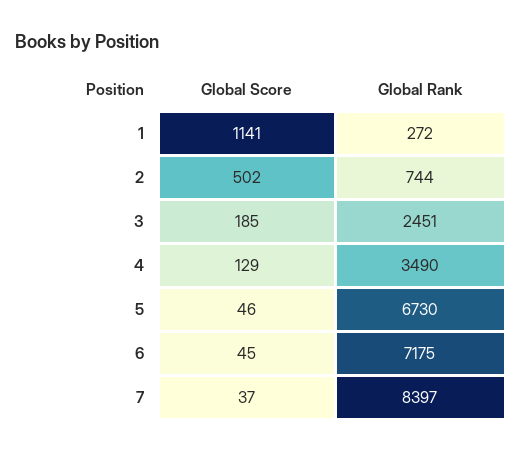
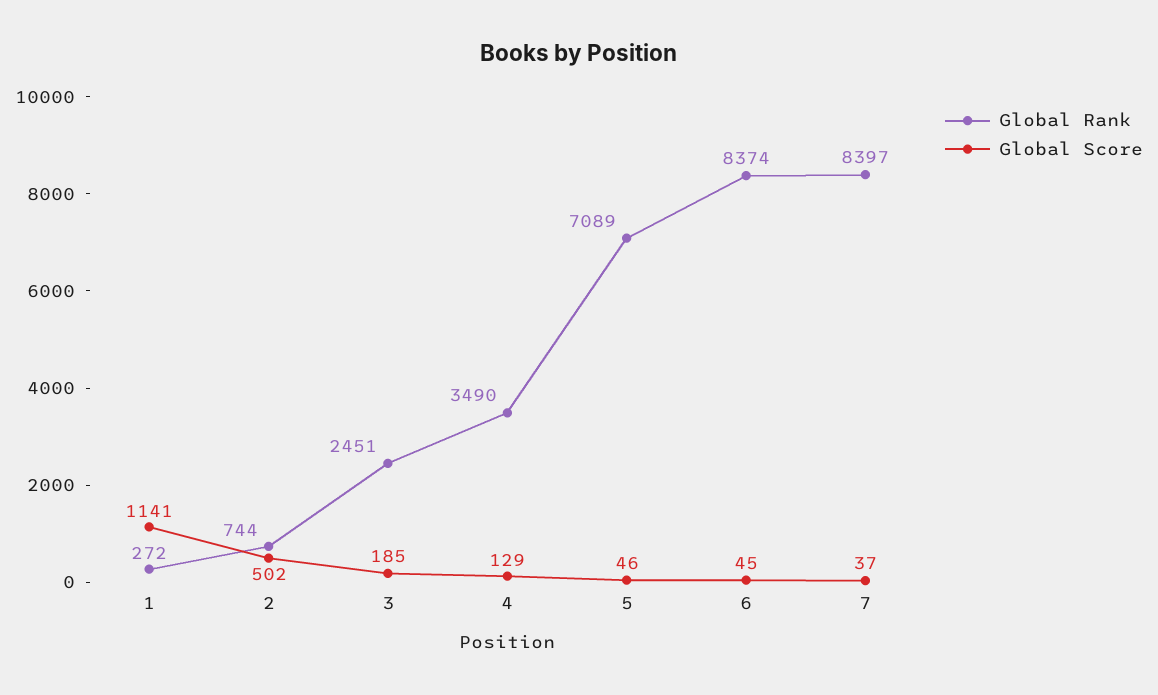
Global Rank, 5: 6730 -> 7089
Global Rank, 6: 7175 -> 8374

